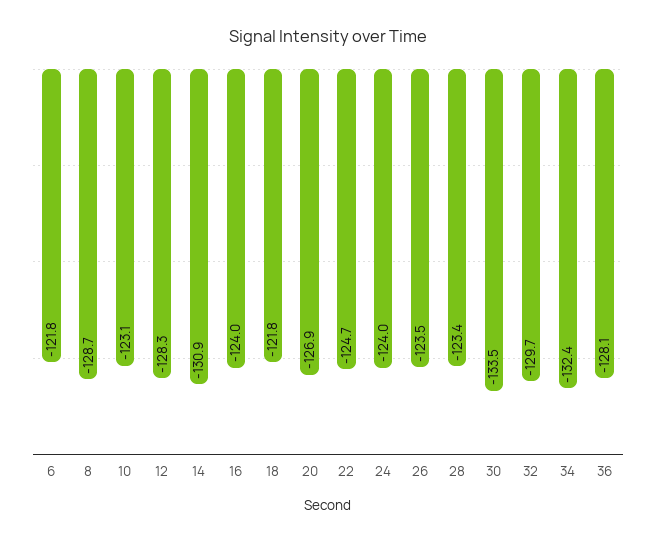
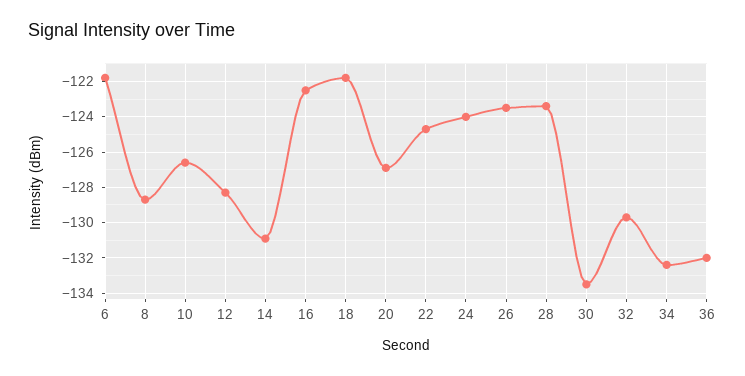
10: -123.1 -> -126.5
16: -124 -> -122.5
36: -128.1 -> -132

